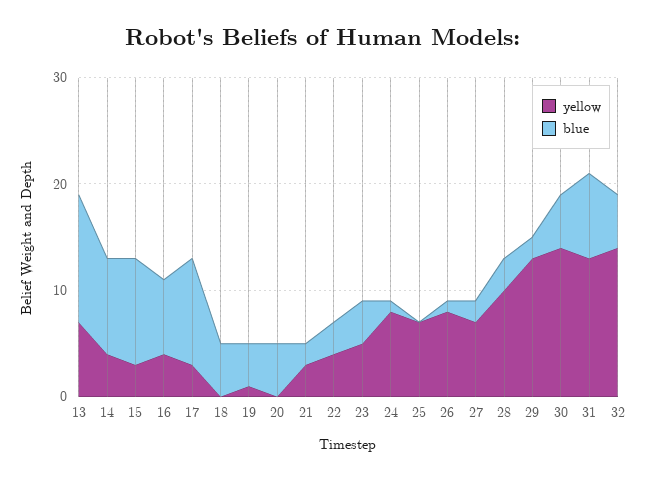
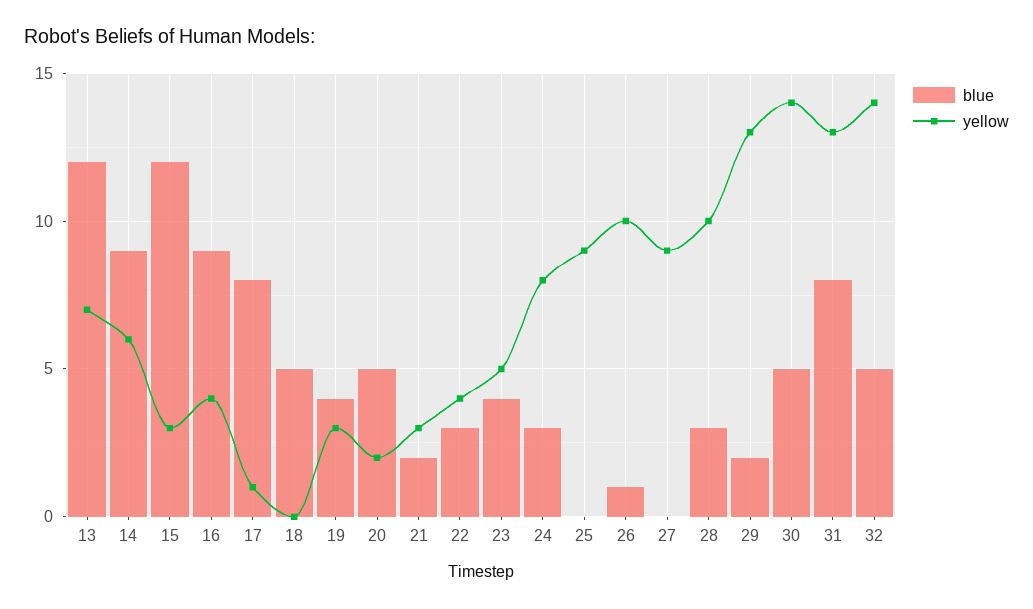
yellow, 14: 4 -> 6
blue, 15: 10 -> 12
blue, 16: 7 -> 9
yellow, 17: 3 -> 1
blue, 17: 10 -> 8
yellow, 19: 1 -> 3
yellow, 20: 0 -> 2
blue, 24: 1 -> 3
yellow, 25: 7 -> 9
yellow, 26: 8 -> 10
yellow, 27: 7 -> 9
blue, 27: 2 -> 0

